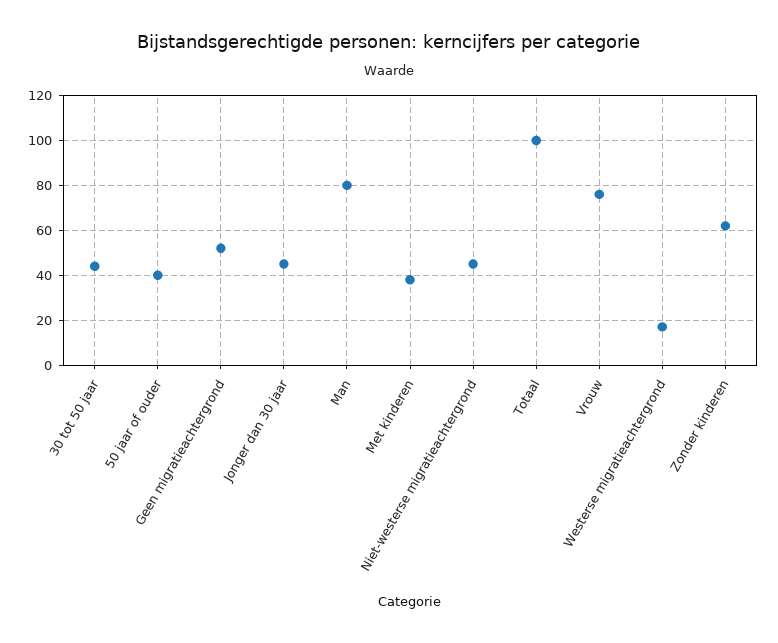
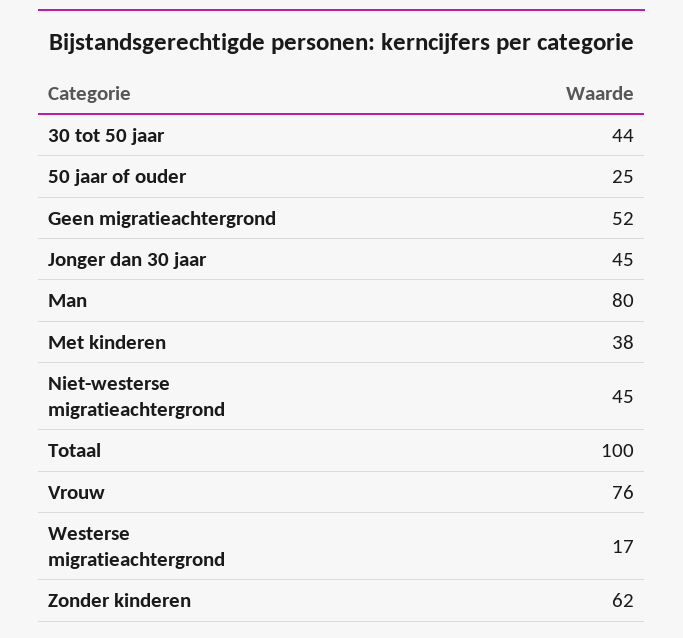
50 jaar of ouder: 40 -> 25

